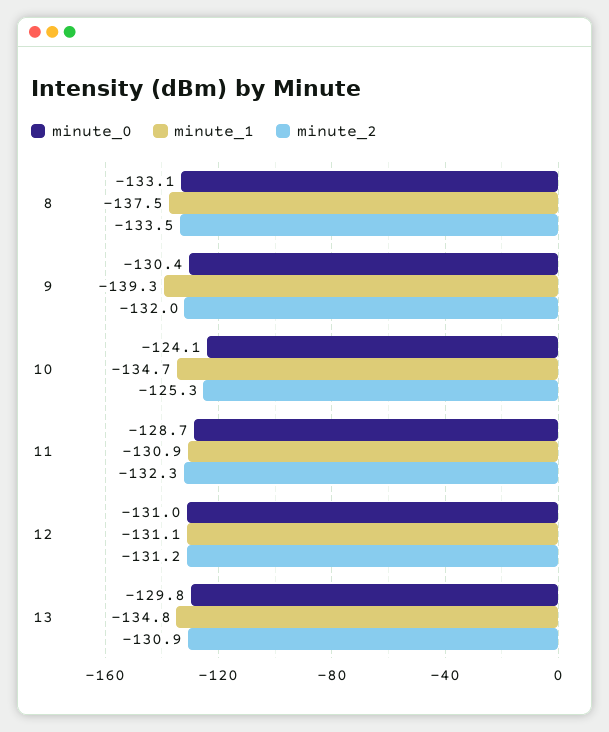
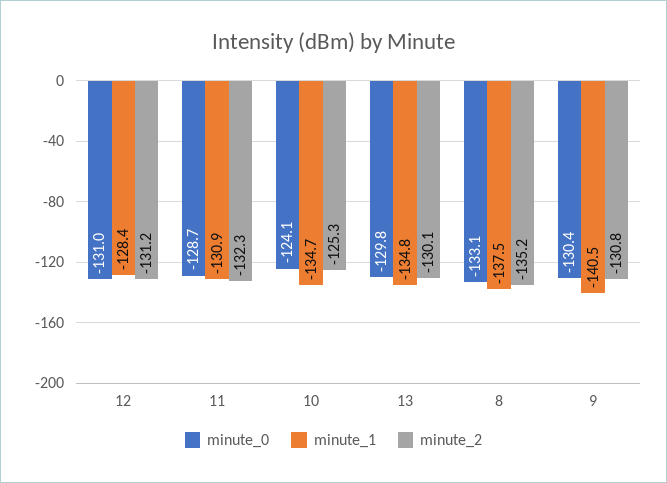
minute_2, 8: -133.5 -> -135.2
minute_1, 9: -139.3 -> -140.5
minute_2, 9: -132 -> -130.8
minute_1, 12: -131.1 -> -128.4
minute_2, 13: -130.9 -> -130.1

